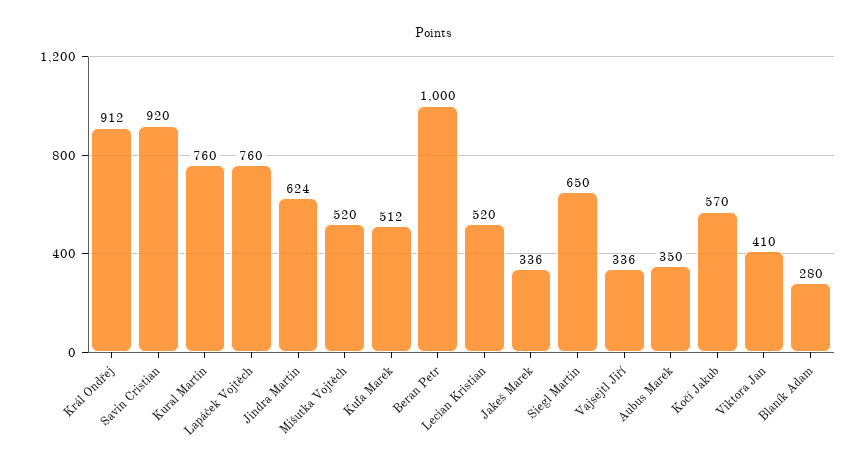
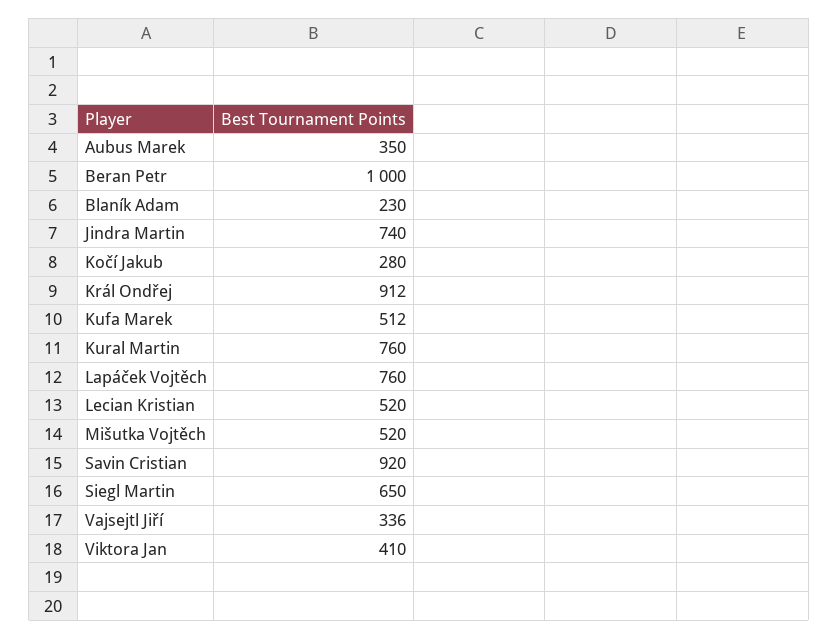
Jindra Martin: 624 -> 740
Jakeš Marek: 336 -> none
Kočí Jakub: 570 -> 280
Blaník Adam: 280 -> 230

